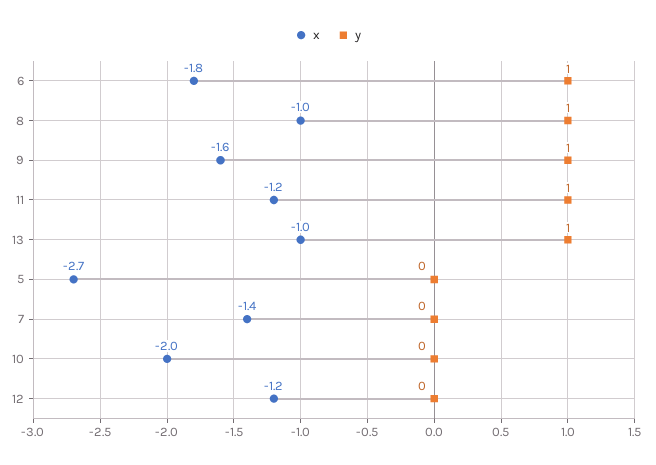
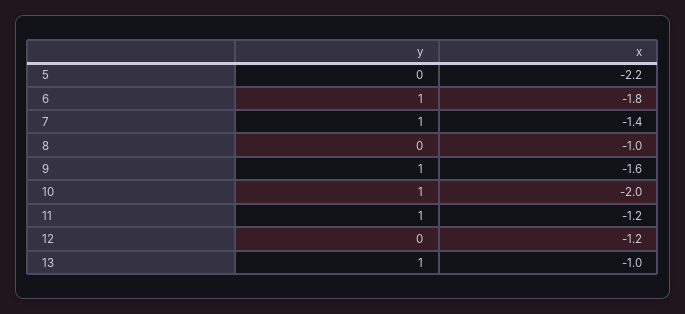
y, 8: 1 -> 0
x, 5: -2.7 -> -2.2
y, 7: 0 -> 1
y, 10: 0 -> 1

